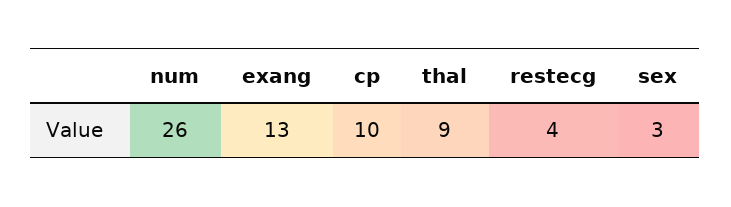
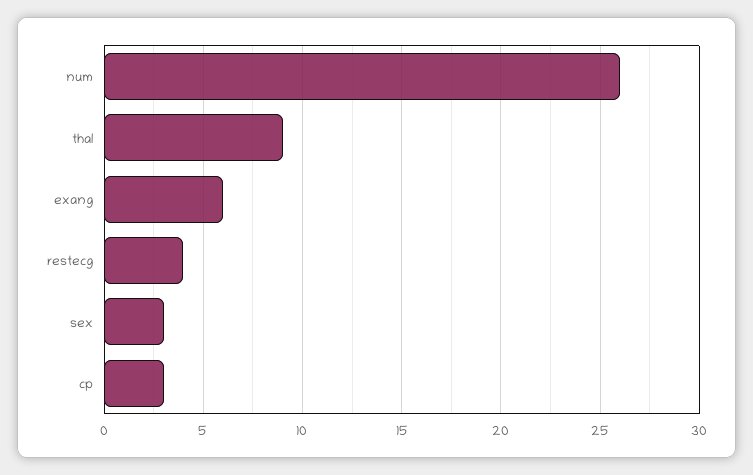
exang: 13 -> 6
cp: 10 -> 3

